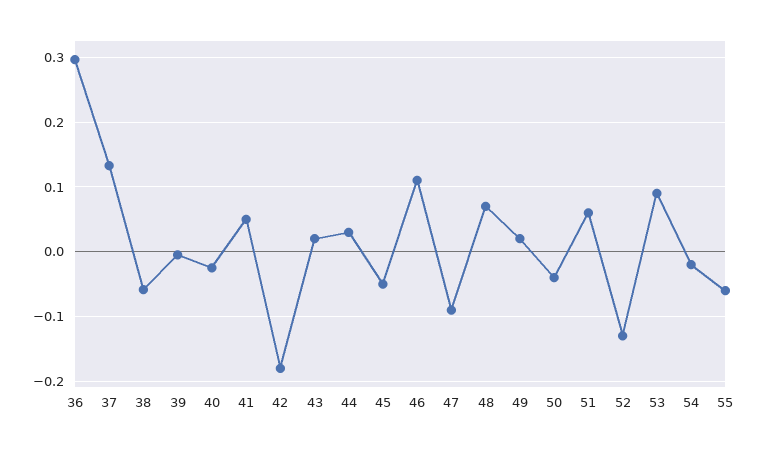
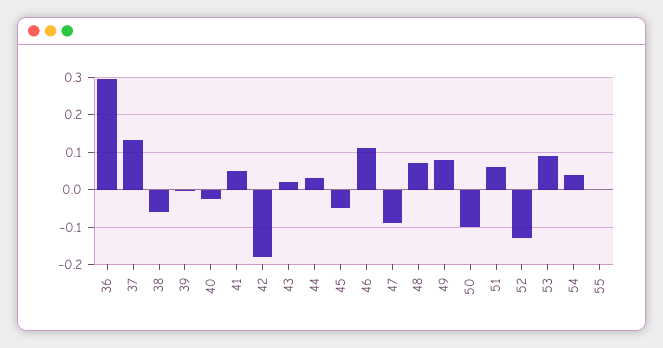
49: 0.02 -> 0.08
50: -0.04 -> -0.1
54: -0.02 -> 0.04
55: -0.06 -> 0

